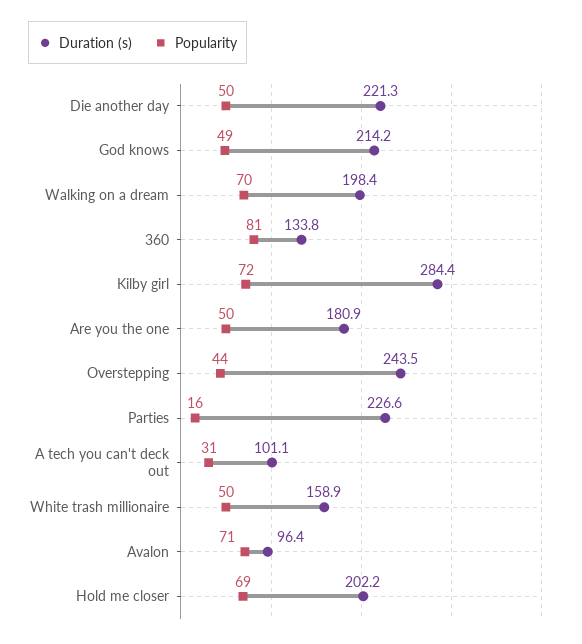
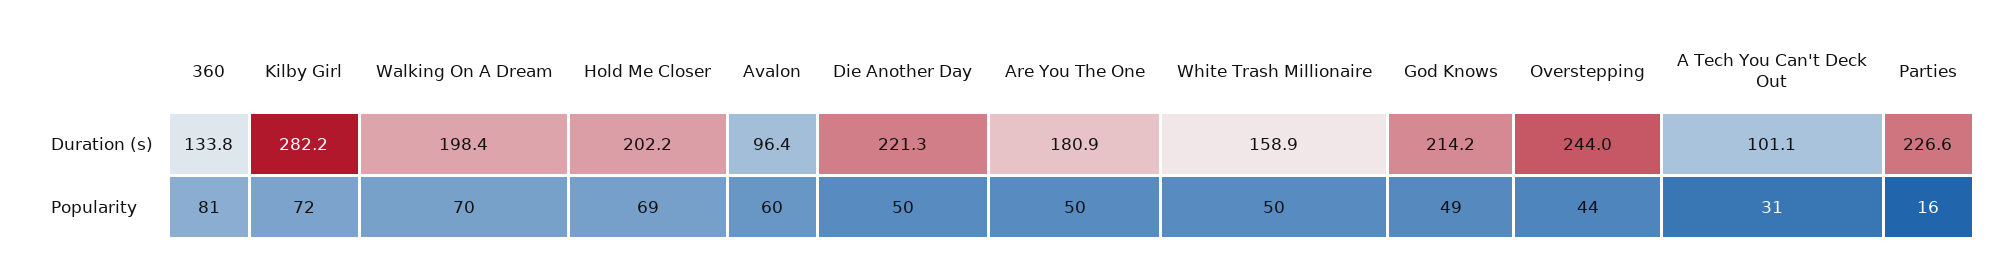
Duration (s), Kilby girl: 284.4 -> 282.2
Duration (s), Overstepping: 243.5 -> 244
Popularity, Avalon: 71 -> 60

